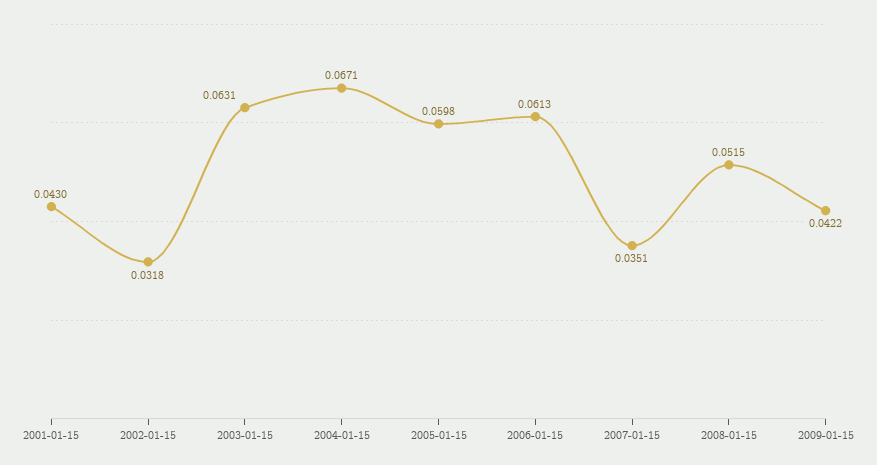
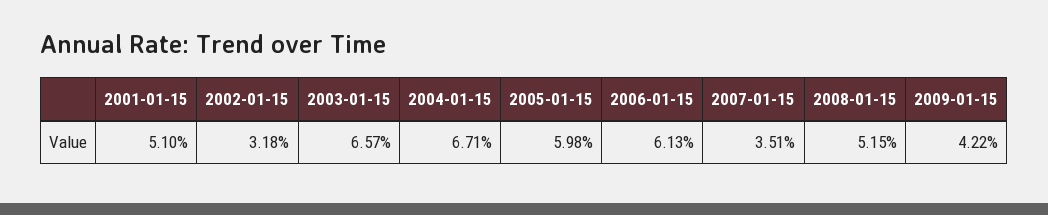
2001-01-15: 0.043 -> 0.051
2003-01-15: 0.0631 -> 0.0657

